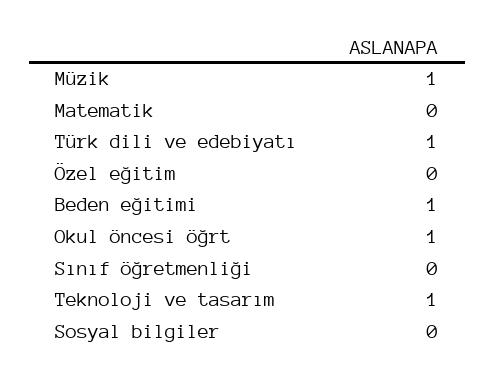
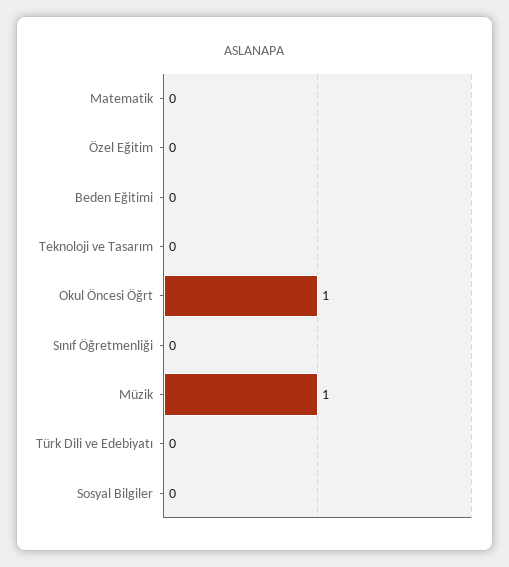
Türk dili ve edebiyatı: 1 -> 0
Beden eğitimi: 1 -> 0
Teknoloji ve tasarım: 1 -> 0

